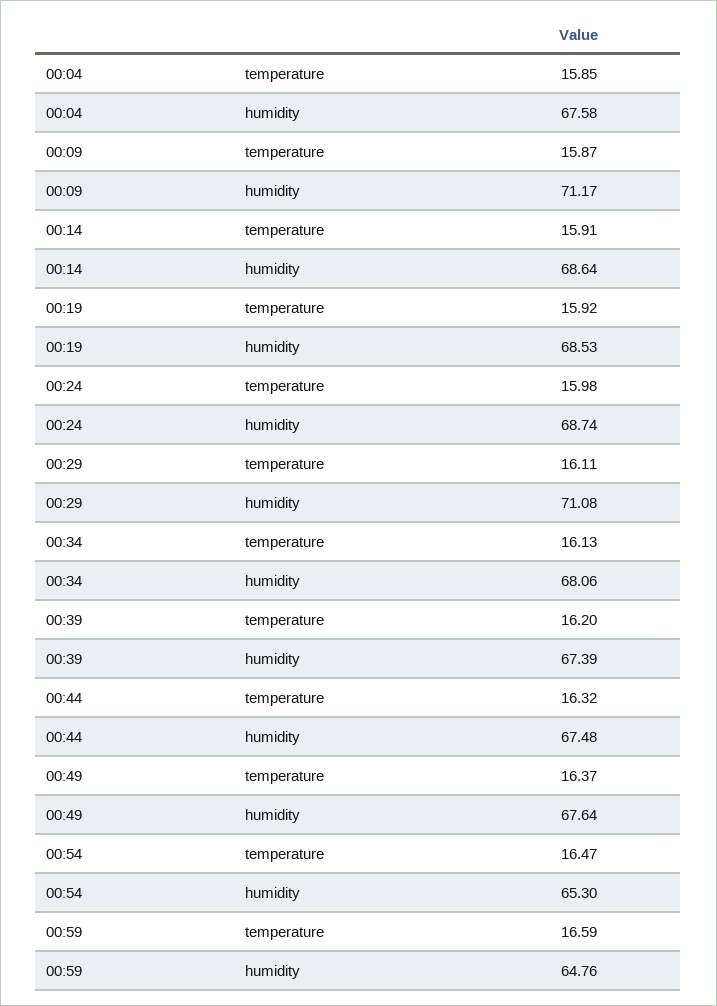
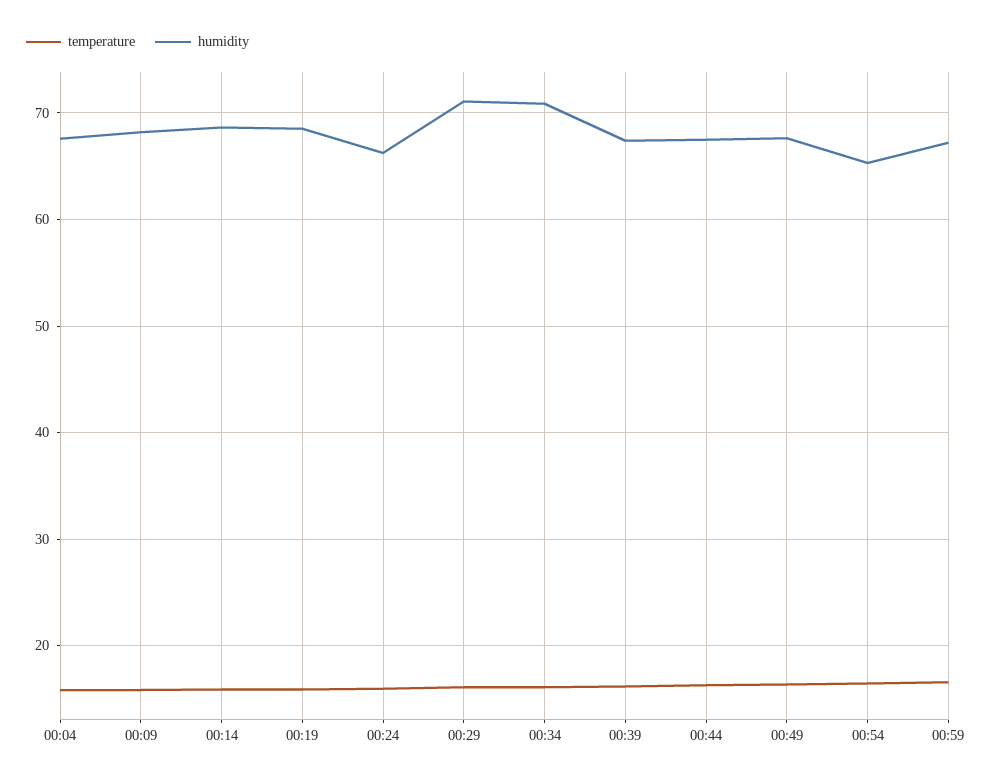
humidity, 00:09: 71.17 -> 68
humidity, 00:24: 68.74 -> 66
humidity, 00:34: 68.06 -> 71
humidity, 00:59: 64.76 -> 67

